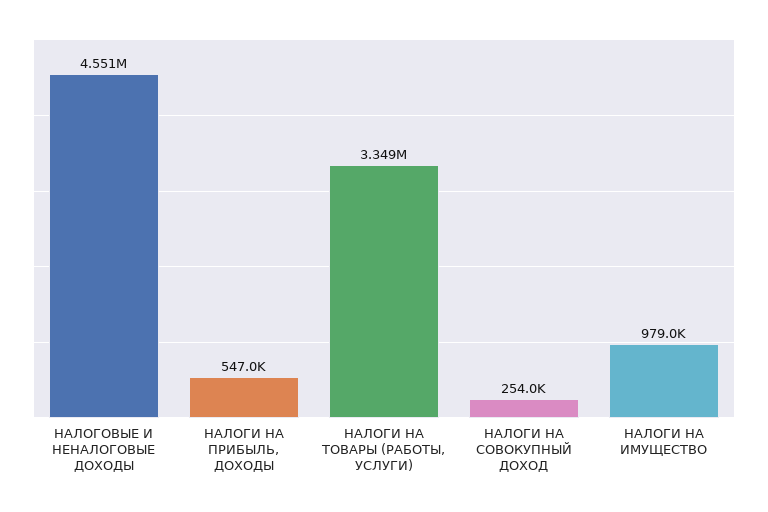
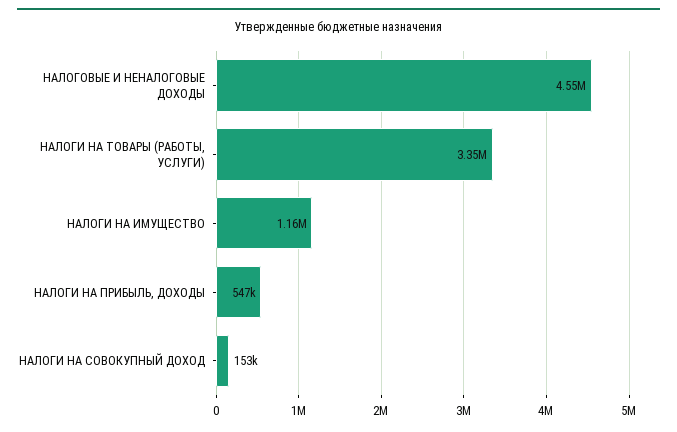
НАЛОГИ НА СОВОКУПНЫЙ ДОХОД: 254000 -> 153000
НАЛОГИ НА ИМУЩЕСТВО: 979000 -> 1160000

